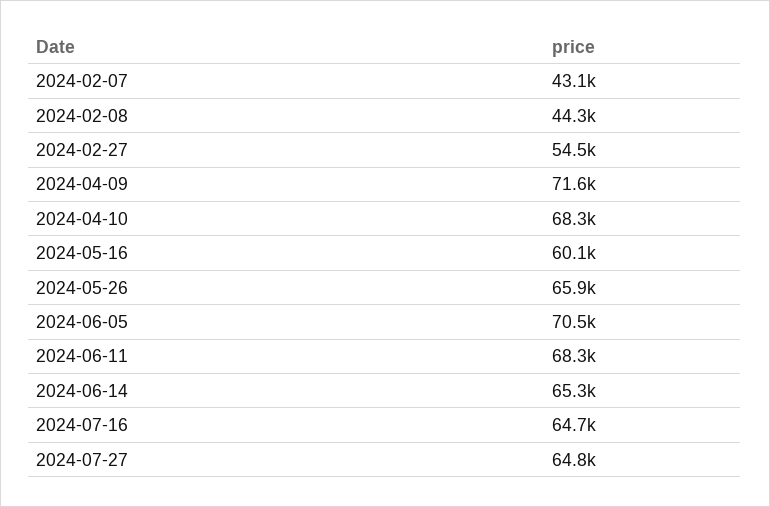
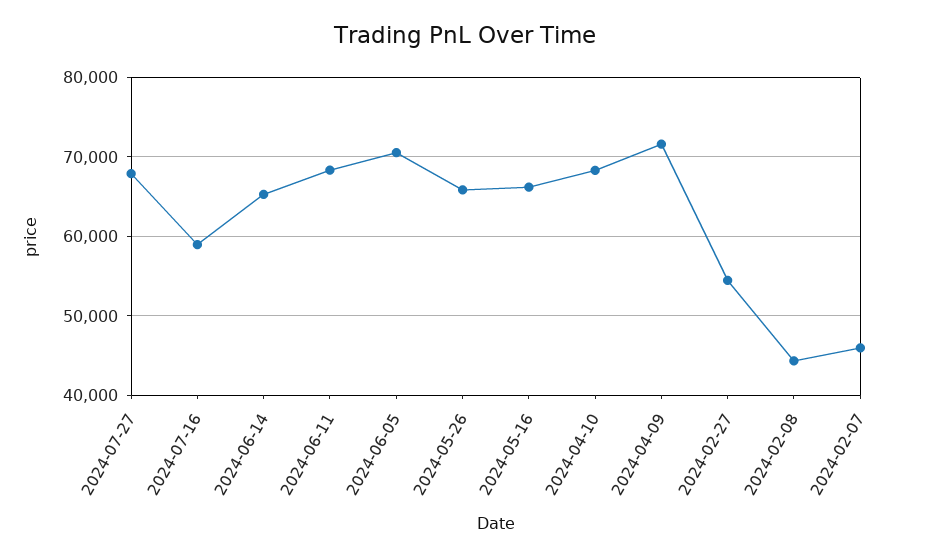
2024-02-07: 43100 -> 46000
2024-05-16: 60100 -> 66000
2024-07-16: 64700 -> 59000
2024-07-27: 64800 -> 68000

